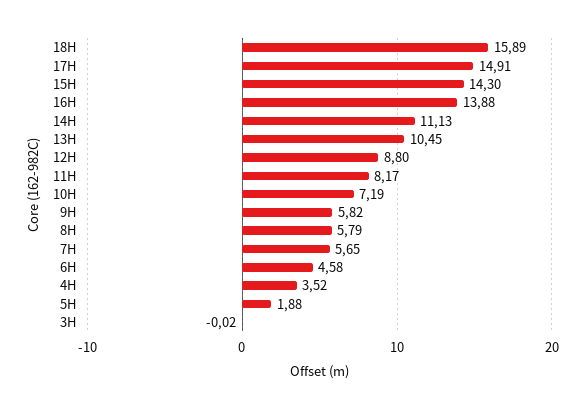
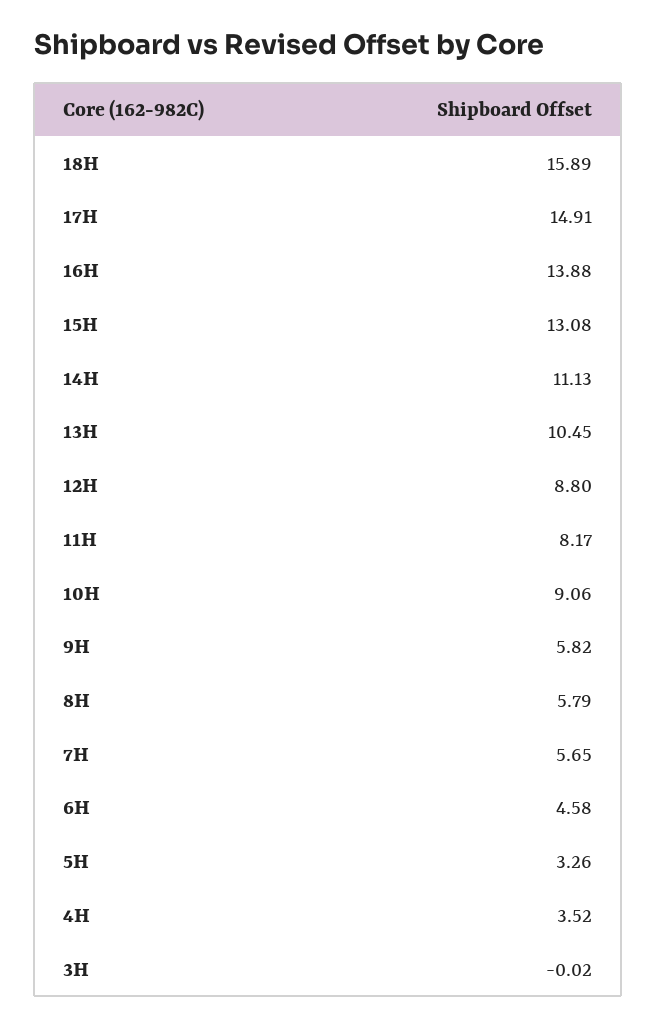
15H: 14.3 -> 13.08
10H: 7.19 -> 9.06
5H: 1.88 -> 3.26

